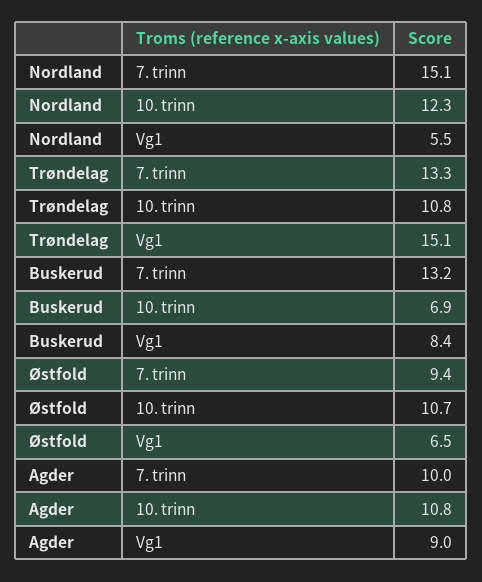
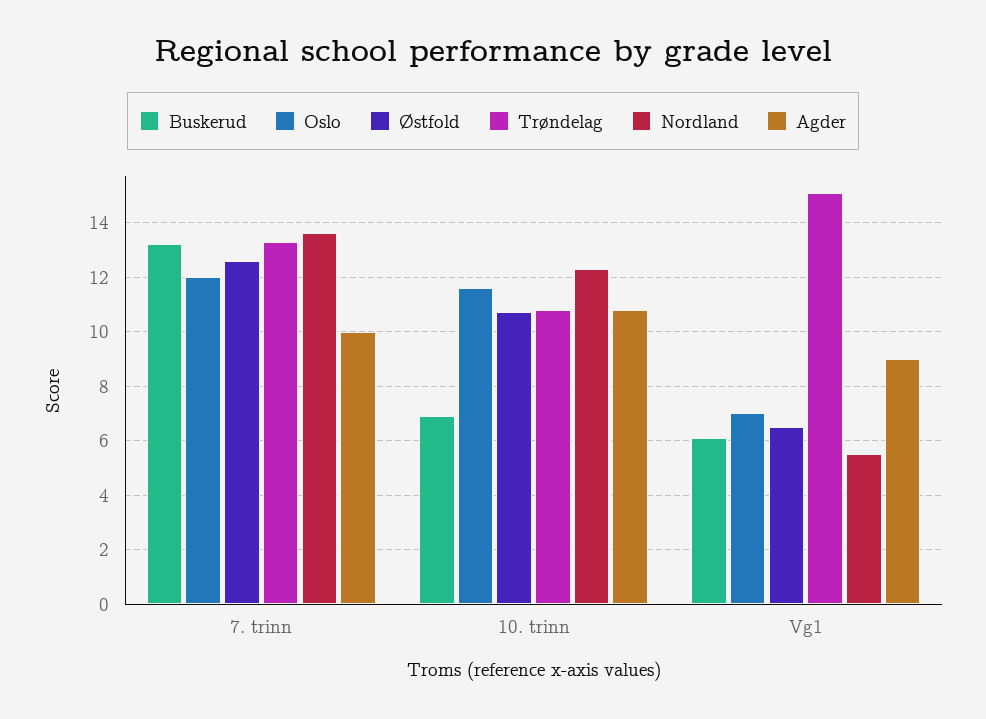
Nordland, 7. trinn: 15.1 -> 13.5
Buskerud, Vg1: 8.4 -> 6
Østfold, 7. trinn: 9.4 -> 12.5
Oslo, 7. trinn: none -> 12
Oslo, 10. trinn: none -> 11.5
Oslo, Vg1: none -> 7

